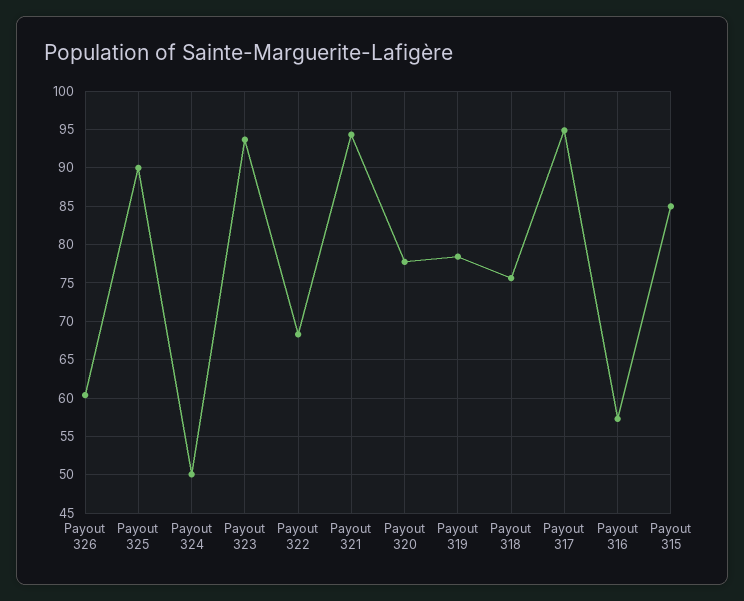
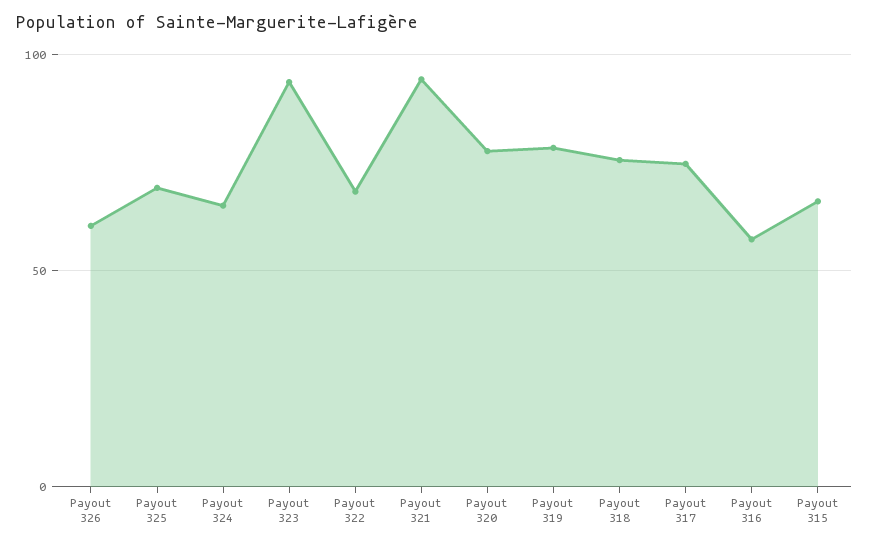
Payout 325: 90 -> 70
Payout 324: 50 -> 65
Payout 317: 95 -> 75
Payout 315: 85 -> 65

